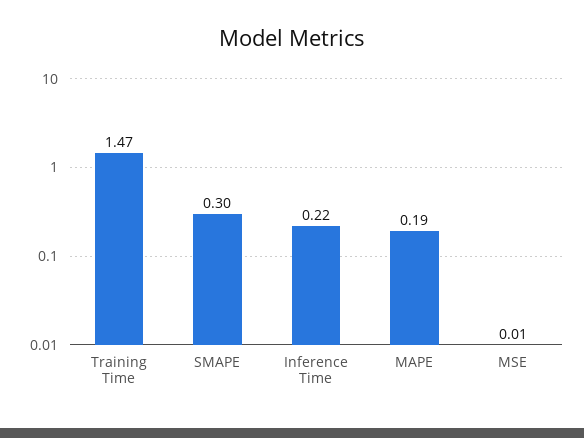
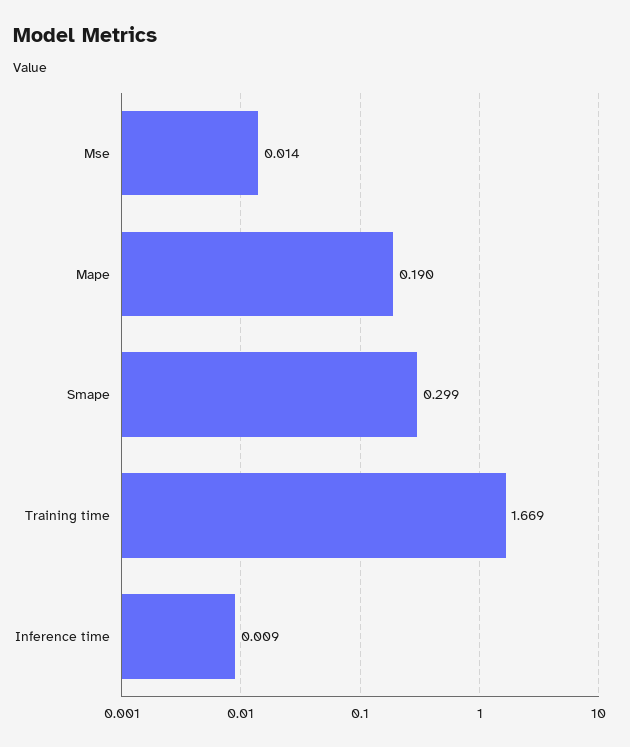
Training Time: 1.47 -> 1.669
Inference Time: 0.22 -> 0.009

